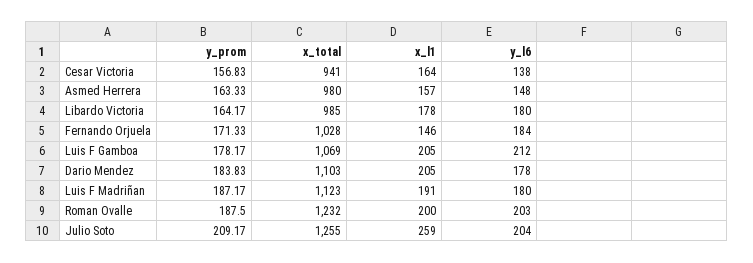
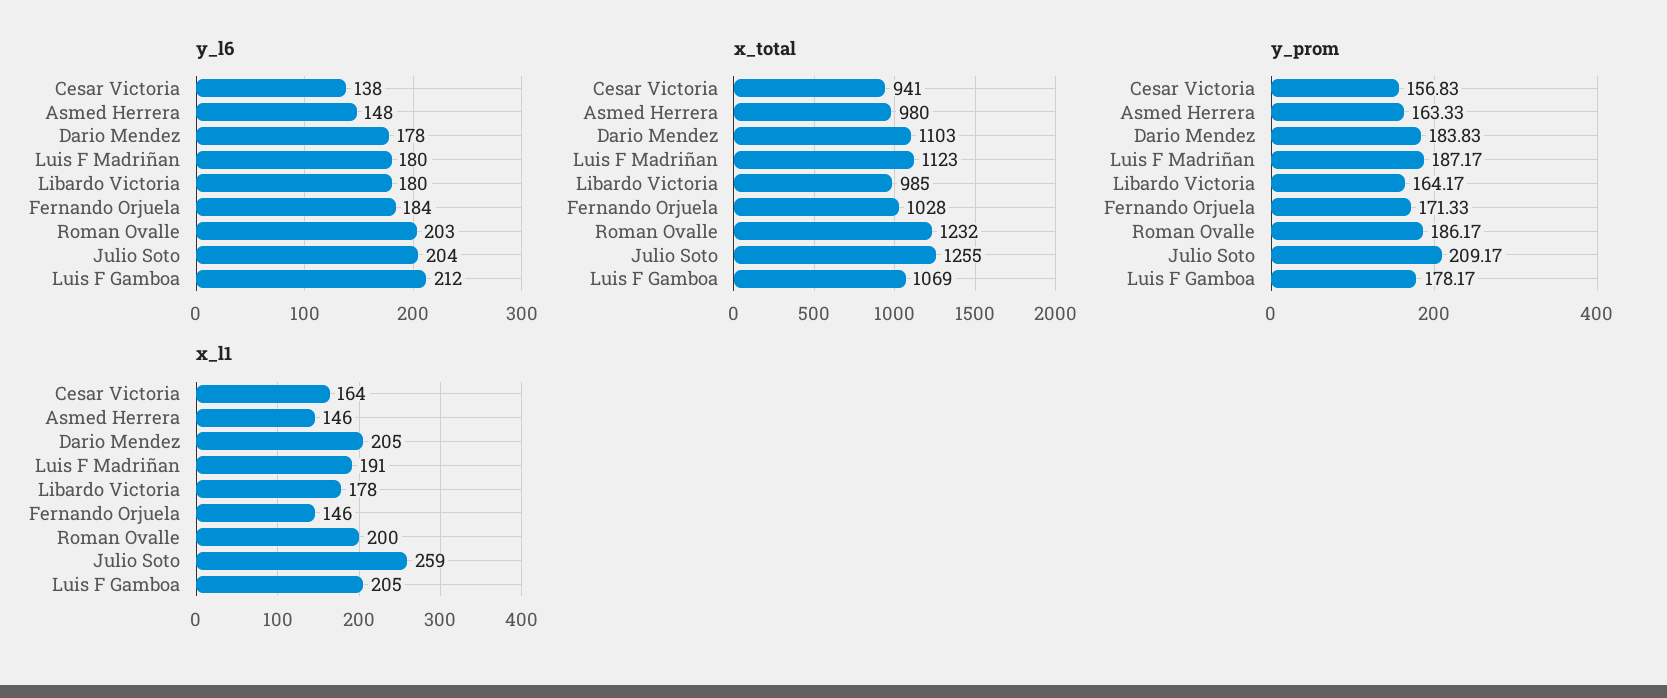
x_l1, Asmed Herrera: 157 -> 146
y_prom, Roman Ovalle: 187.5 -> 186.17

